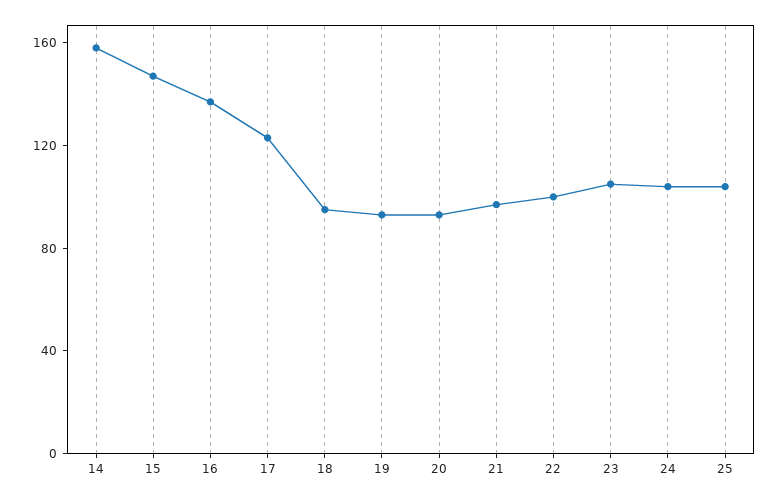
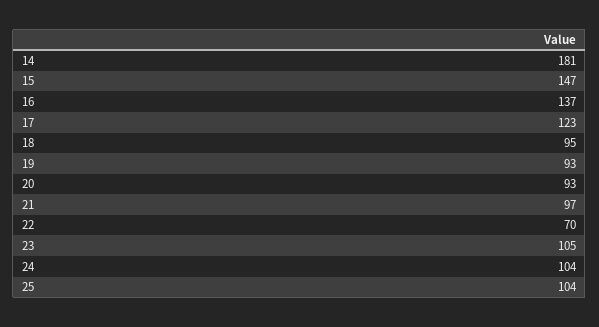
14: 160 -> 181
22: 100 -> 70

